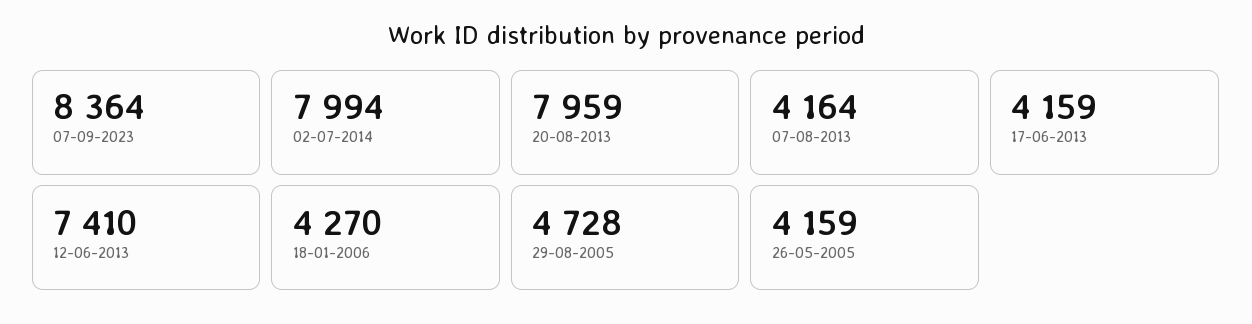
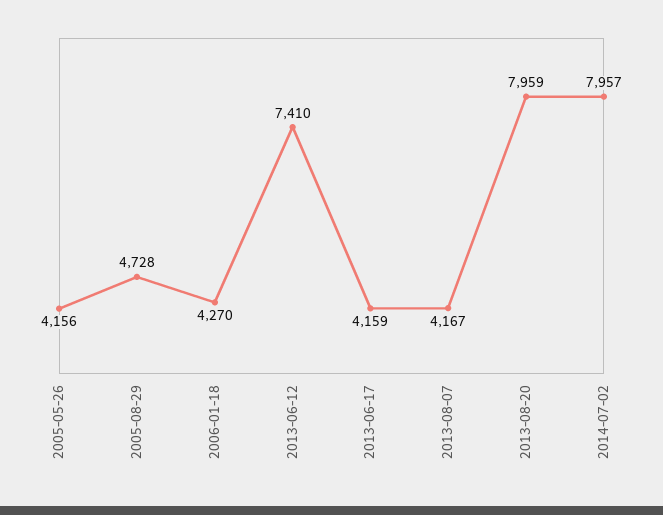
07-09-2023: 8364 -> none
02-07-2014: 7994 -> 7957
07-08-2013: 4164 -> 4167
26-05-2005: 4159 -> 4156

